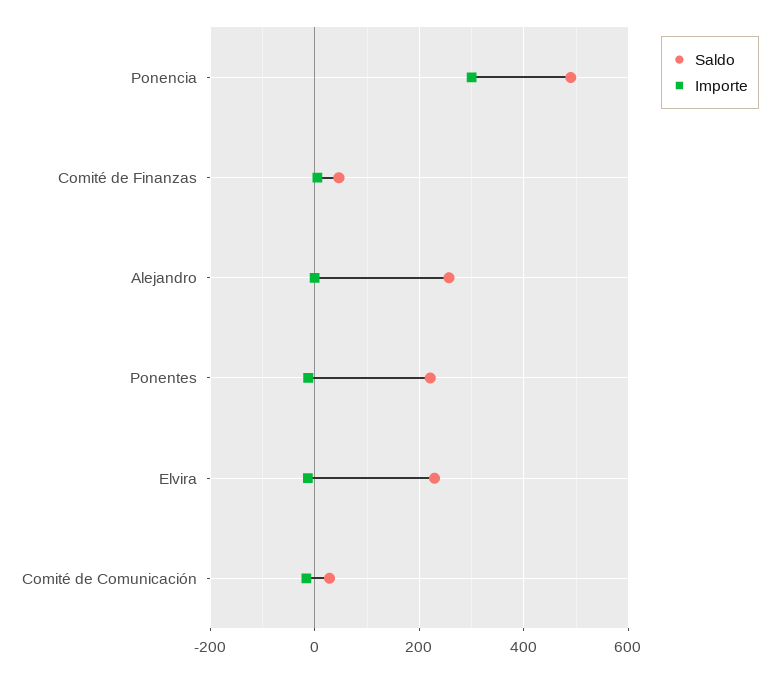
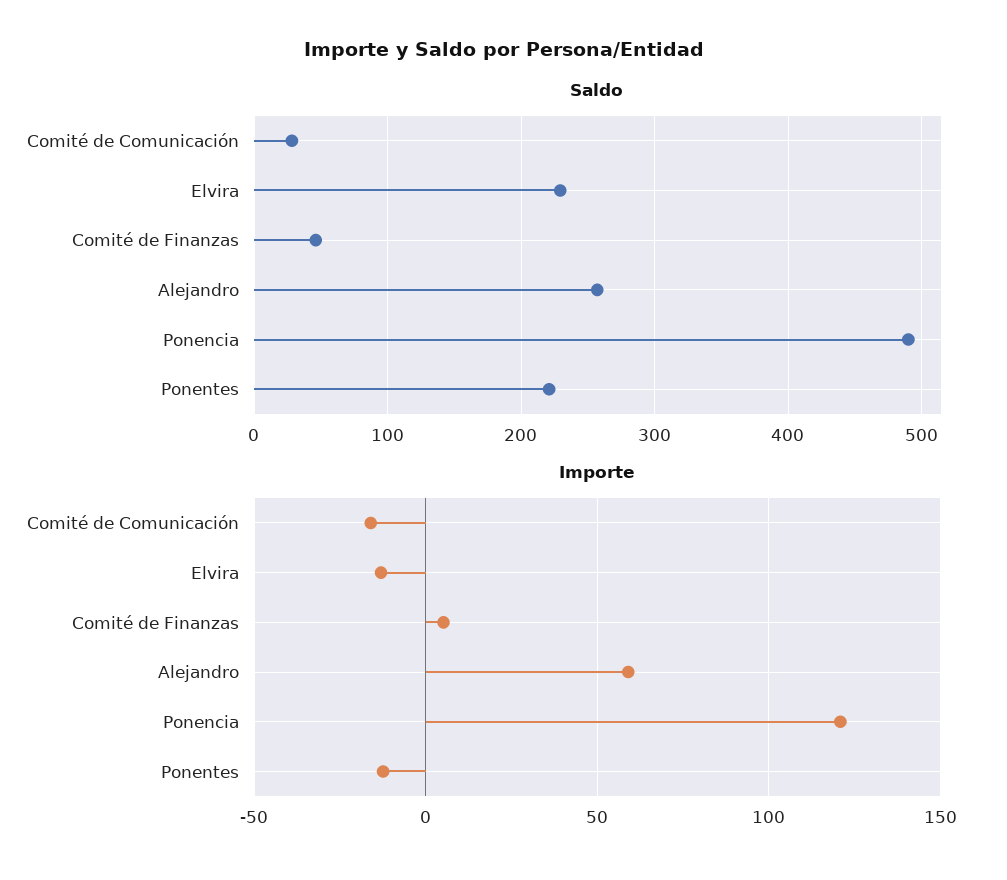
Importe, Ponencia: 300 -> 120
Importe, Alejandro: 0 -> 60

